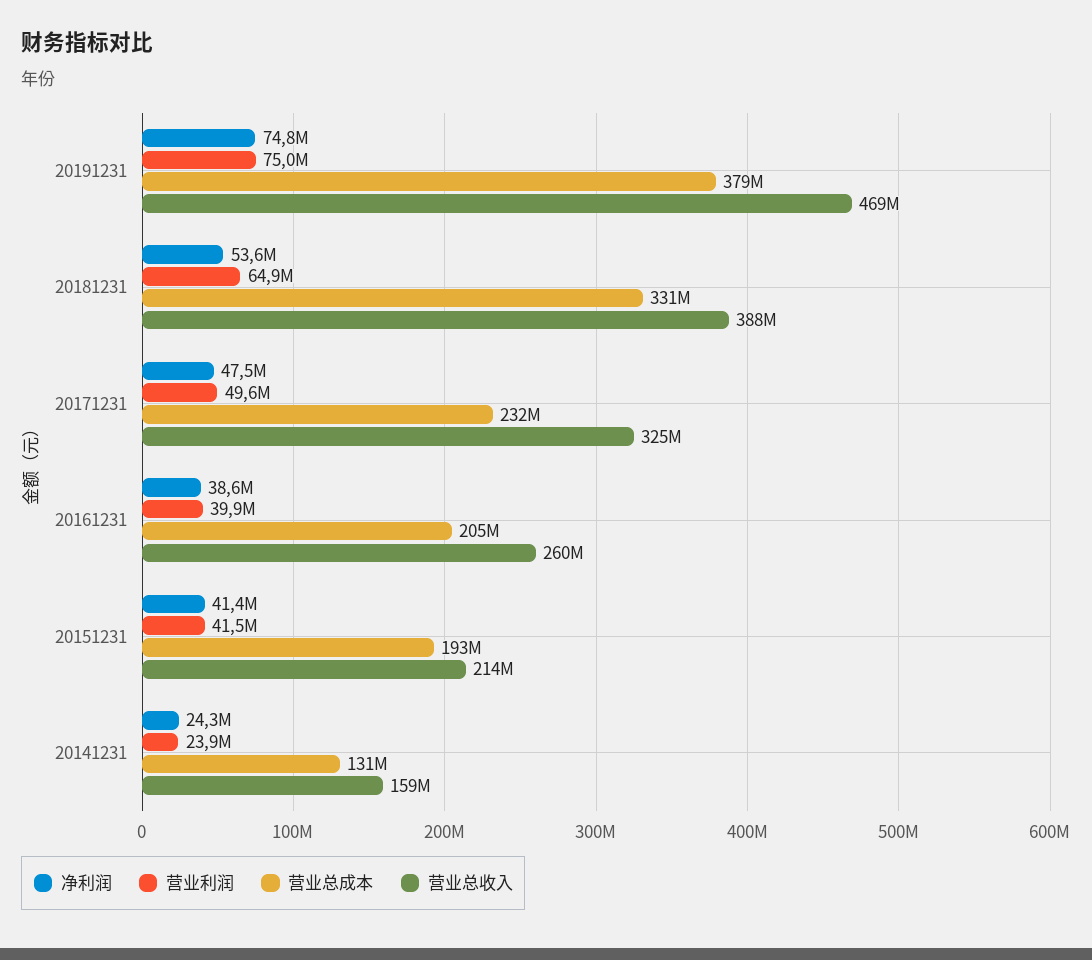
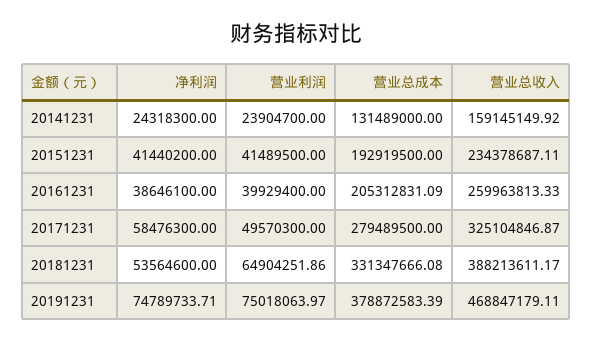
净利润, 20171231: 47500000 -> 58476300
营业总成本, 20171231: 232000000 -> 279489500
营业总收入, 20151231: 214000000 -> 234378687.11

